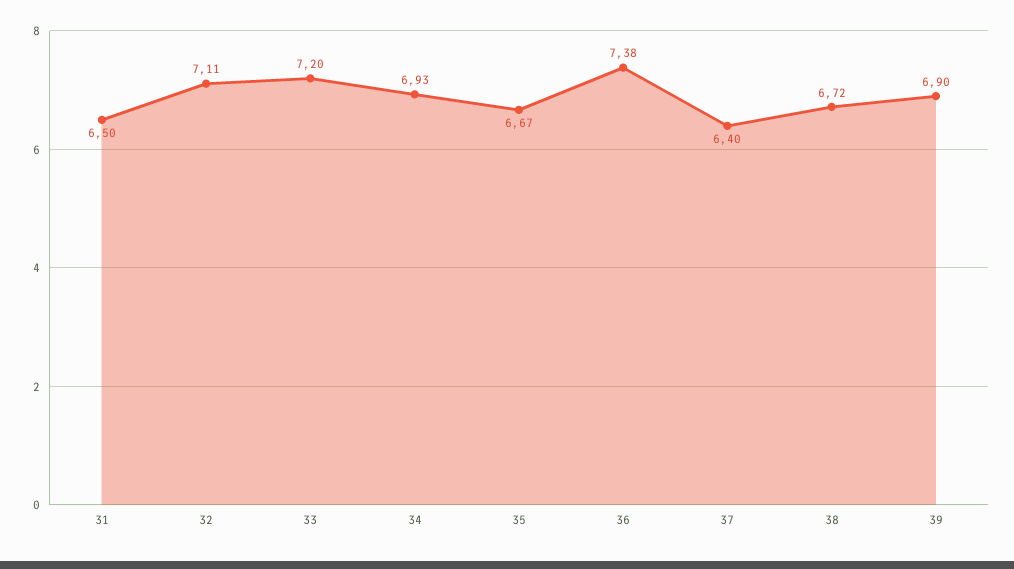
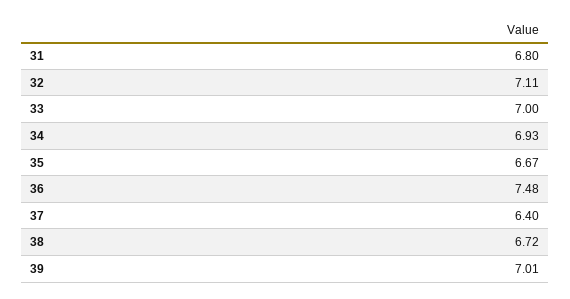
31: 6.5 -> 6.8
33: 7.2 -> 7
36: 7.38 -> 7.48
39: 6.9 -> 7.01

